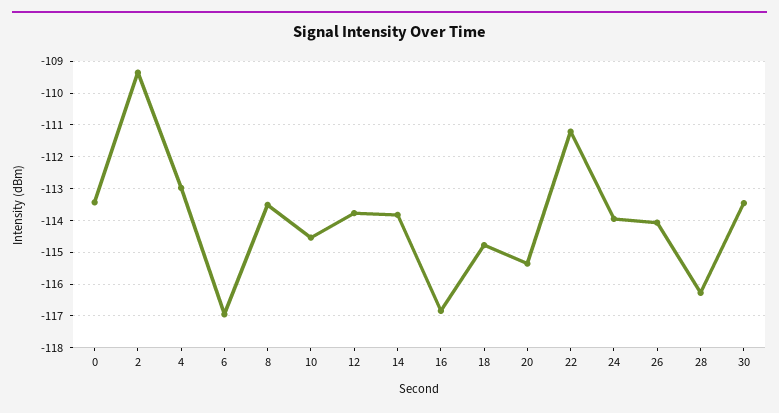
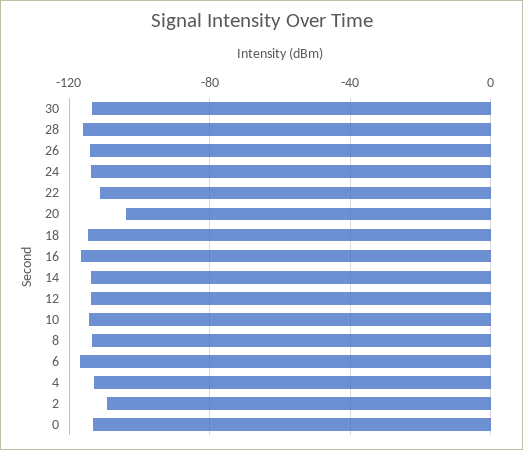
20: -115.4 -> -105

